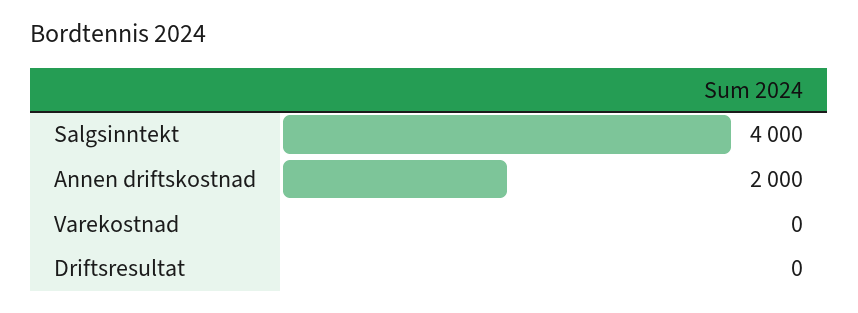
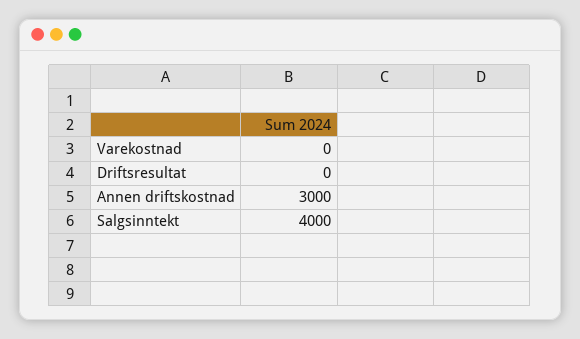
Annen driftskostnad: 2000 -> 3000

